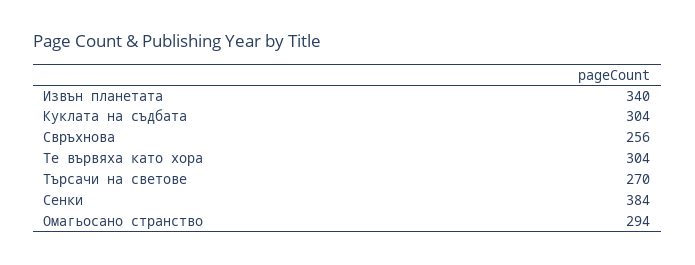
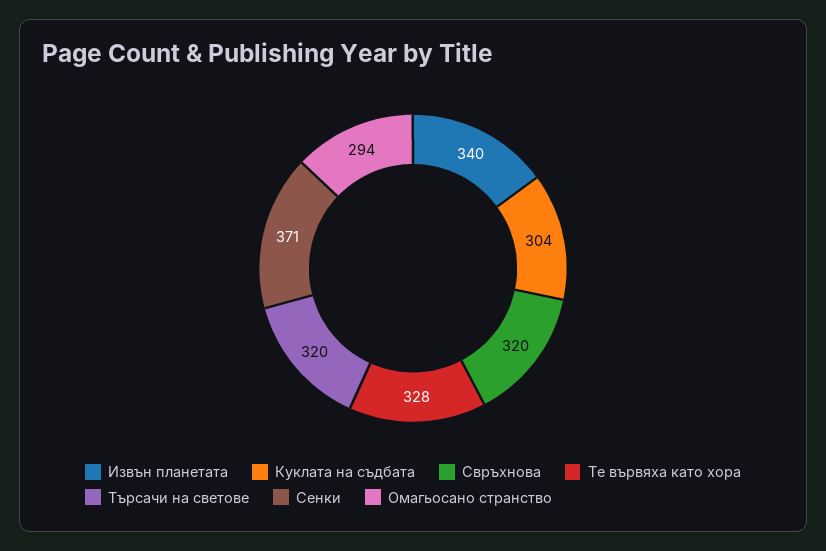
Свръхнова: 256 -> 320
Те вървяха като хора: 304 -> 328
Търсачи на светове: 270 -> 320
Сенки: 384 -> 371

